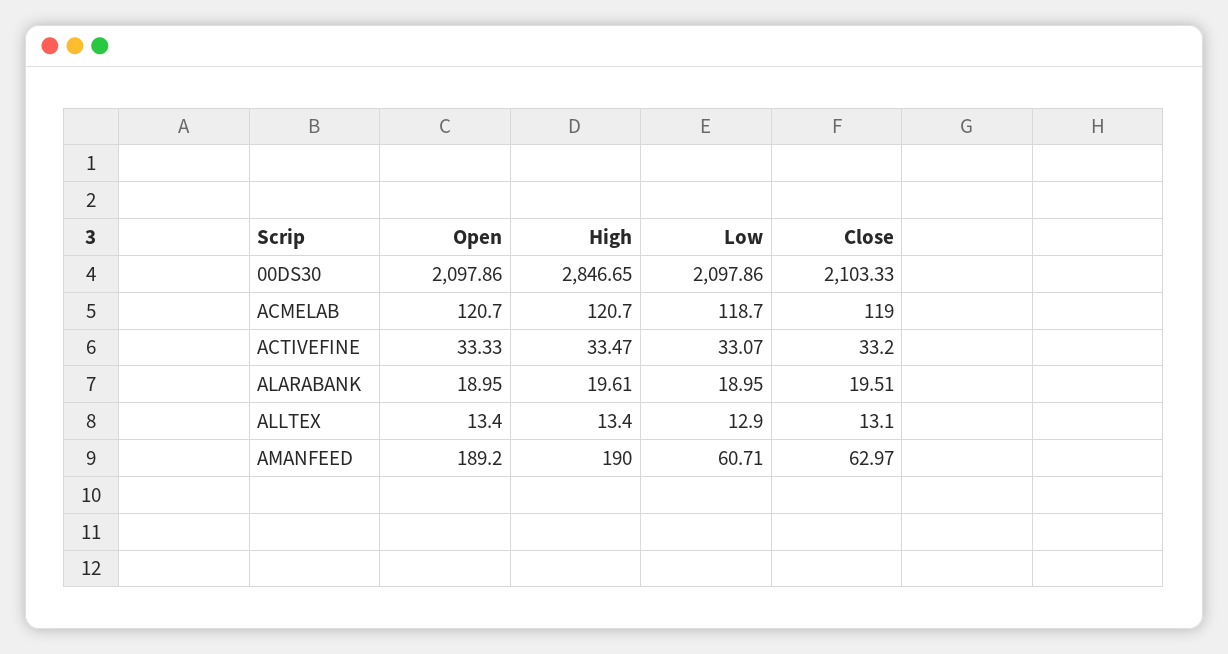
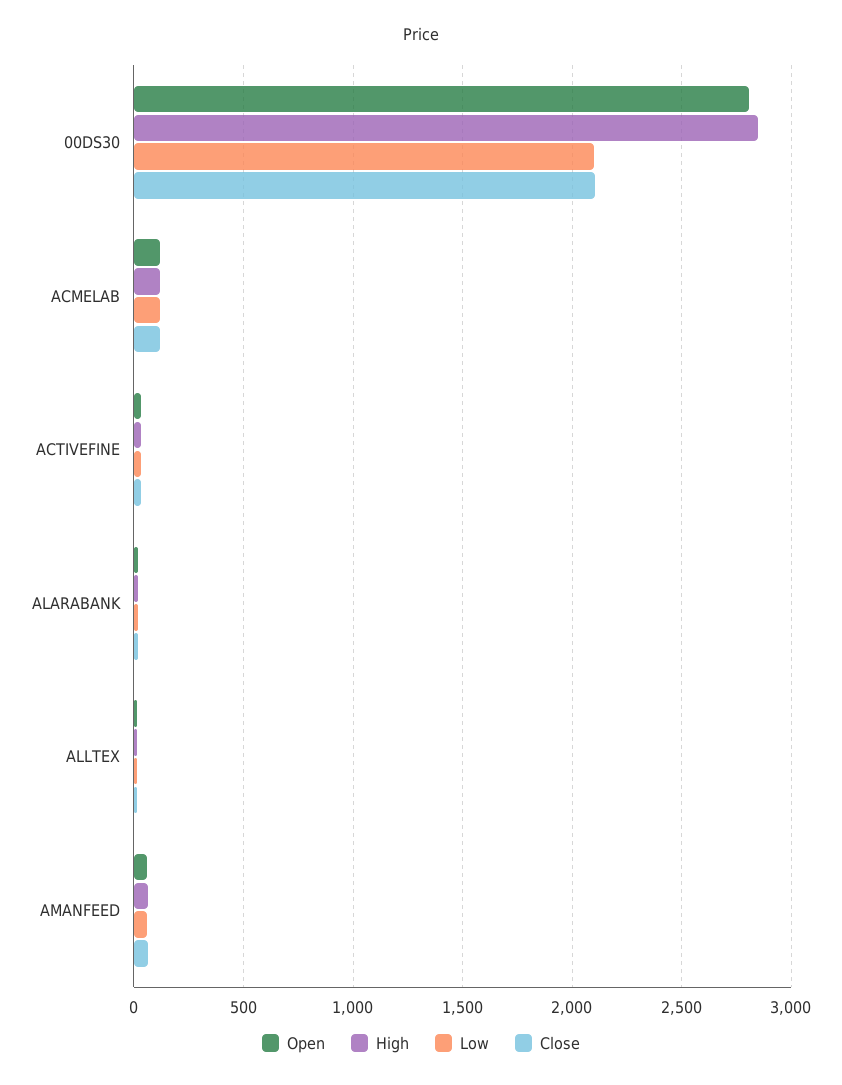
Open, 00DS30: 2097.86 -> 2800
Open, AMANFEED: 189.2 -> 50
High, AMANFEED: 190 -> 50

